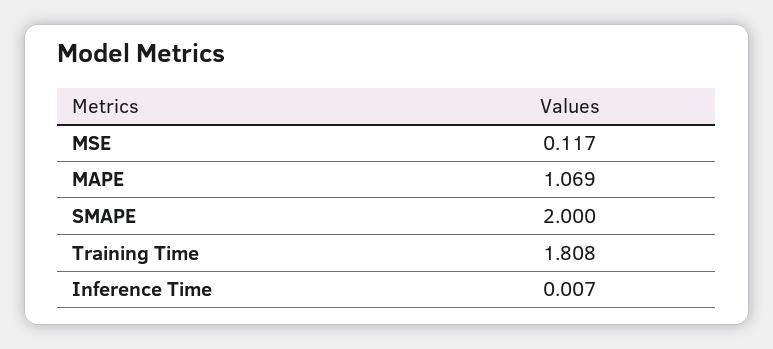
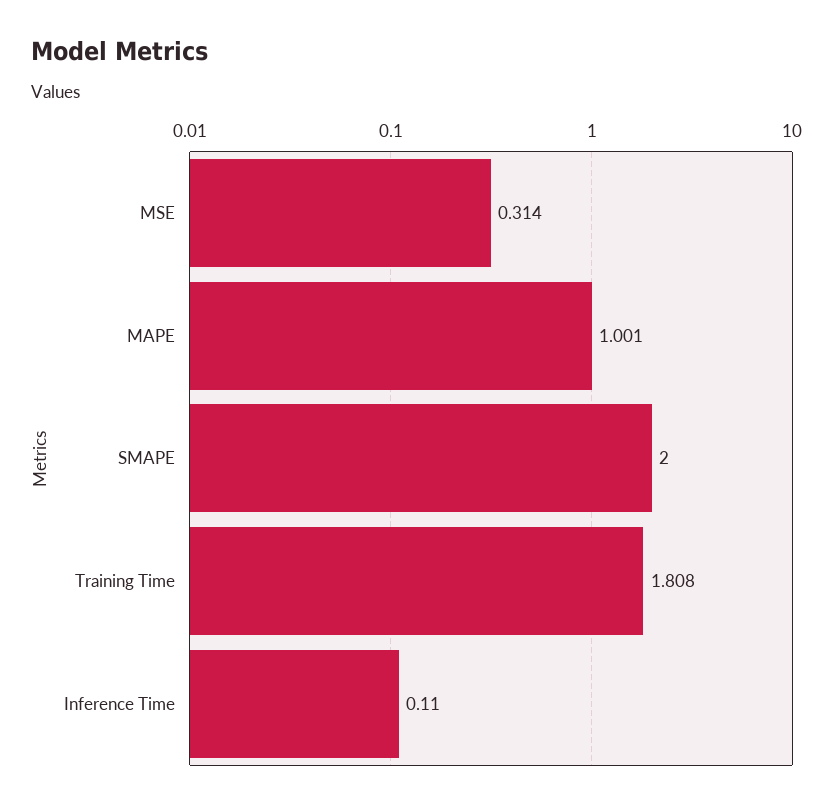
MSE: 0.117 -> 0.314
MAPE: 1.069 -> 1.001
Inference Time: 0.007 -> 0.11

